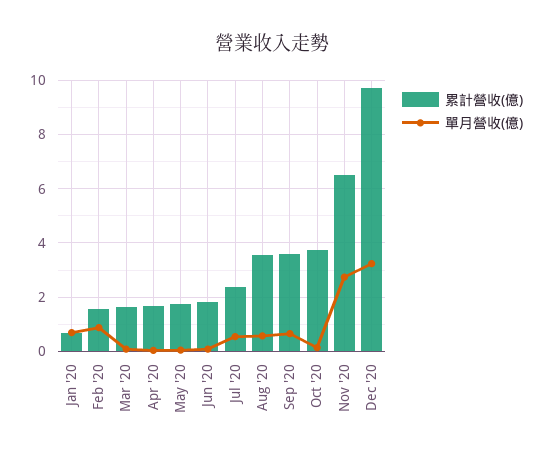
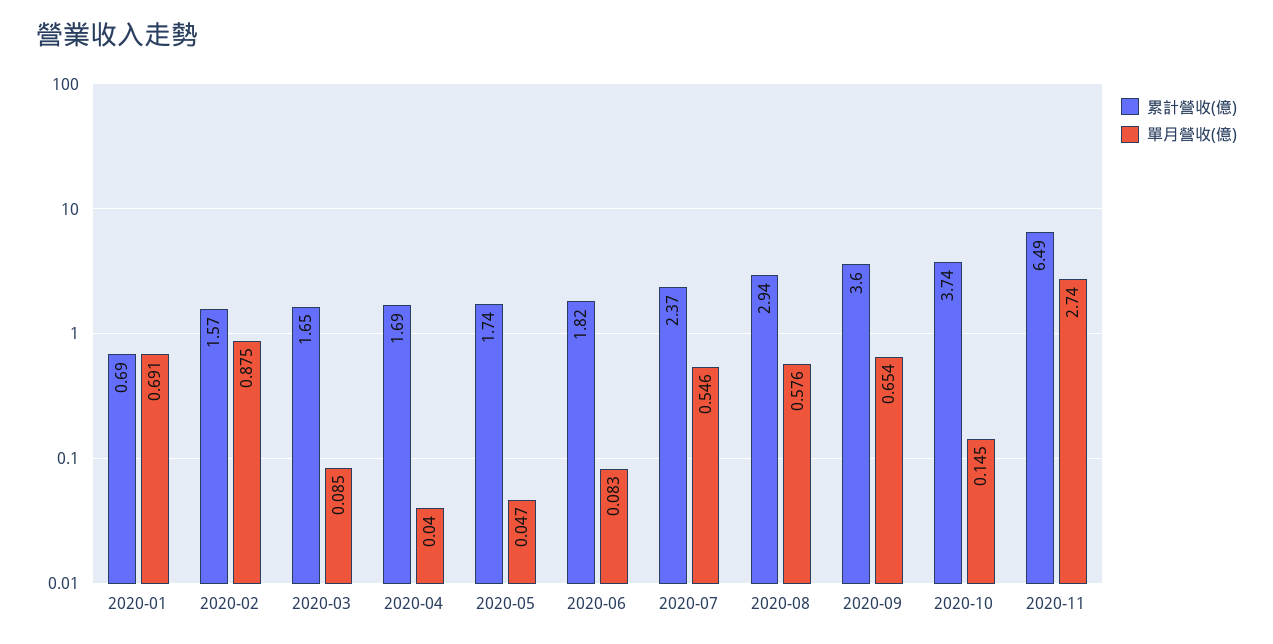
累計營收(億), Aug '20: 3.5 -> 2.94
累計營收(億), Dec '20: 9.75 -> none
單月營收(億), Dec '20: 3.25 -> none

